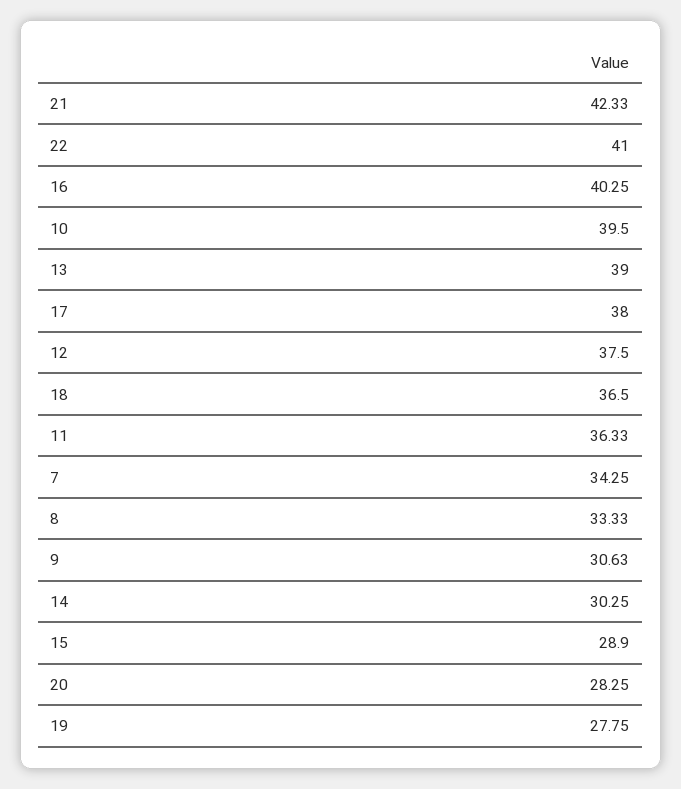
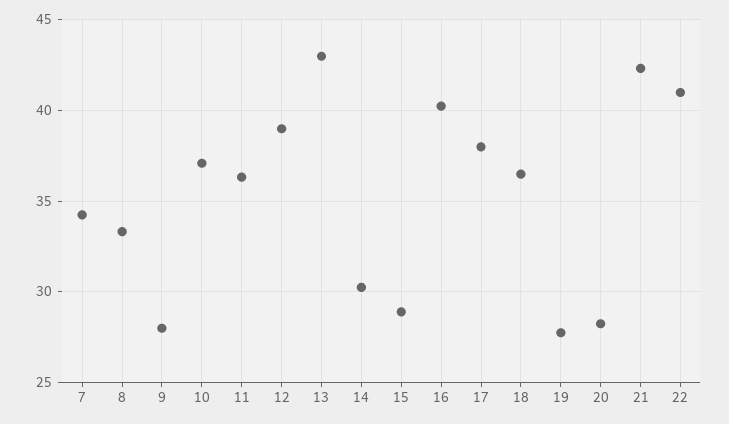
10: 39.5 -> 37
13: 39 -> 43
12: 37.5 -> 39
9: 30.63 -> 28

